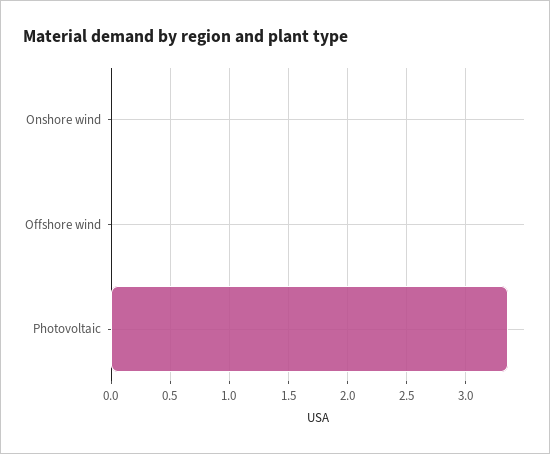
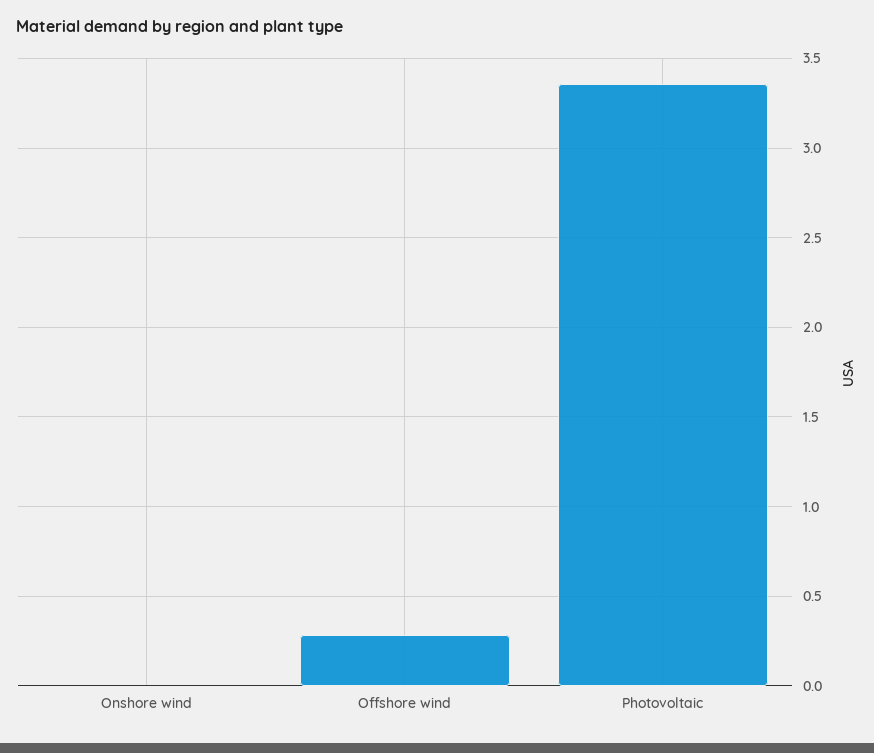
Offshore wind: 0 -> 0.3

